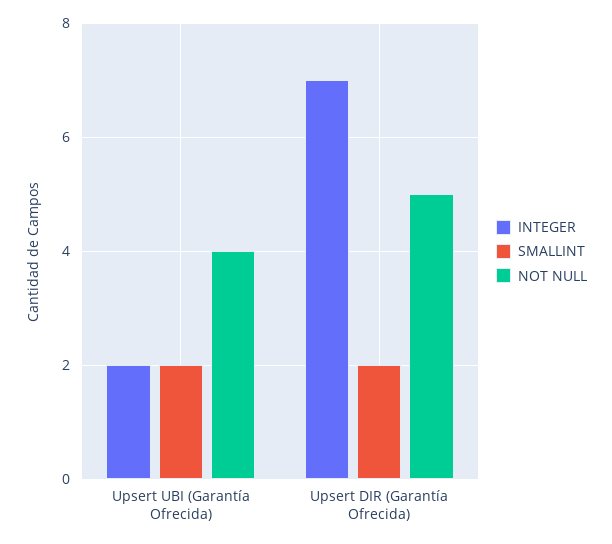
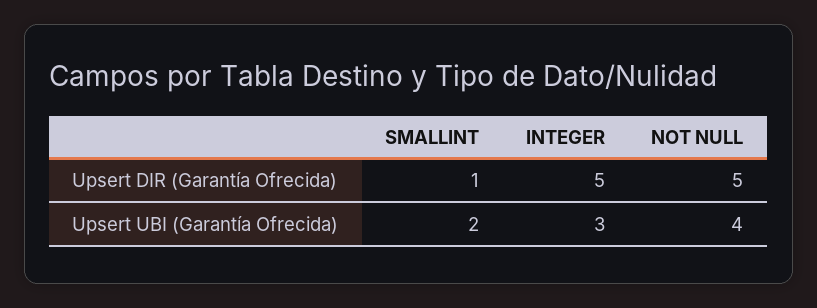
INTEGER, Upsert UBI (Garantía Ofrecida): 2 -> 3
INTEGER, Upsert DIR (Garantía Ofrecida): 7 -> 5
SMALLINT, Upsert DIR (Garantía Ofrecida): 2 -> 1

